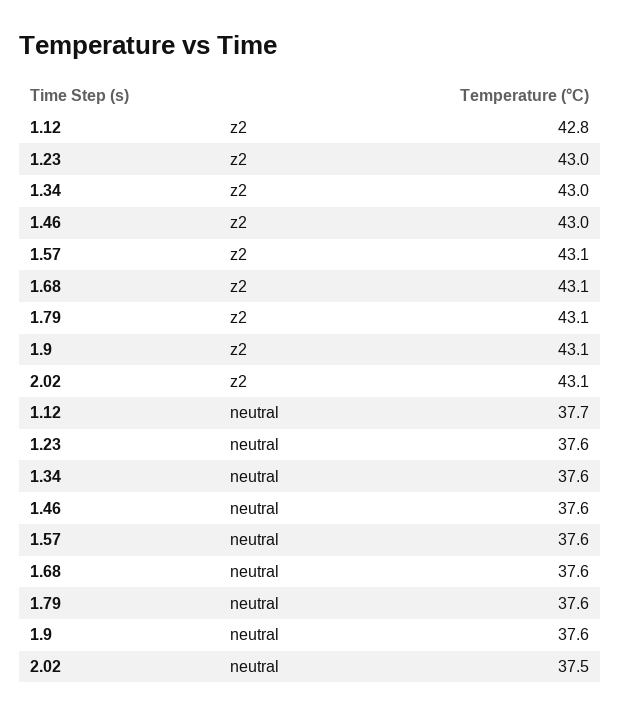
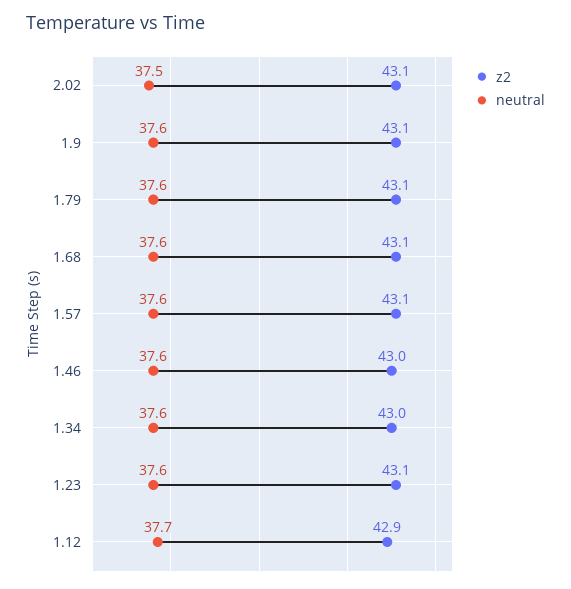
z2, 1.12: 42.8 -> 42.9
z2, 1.23: 43 -> 43.1

